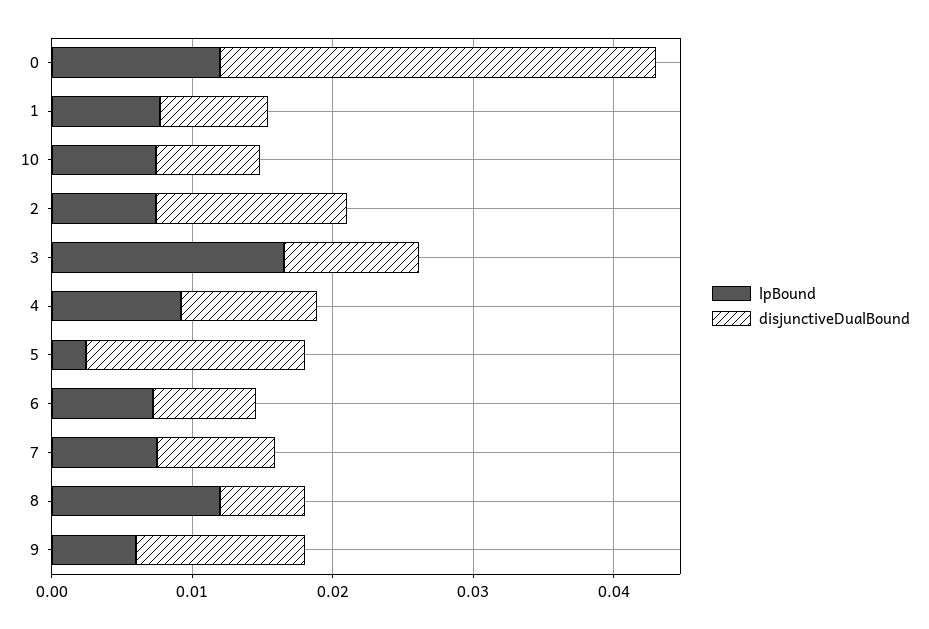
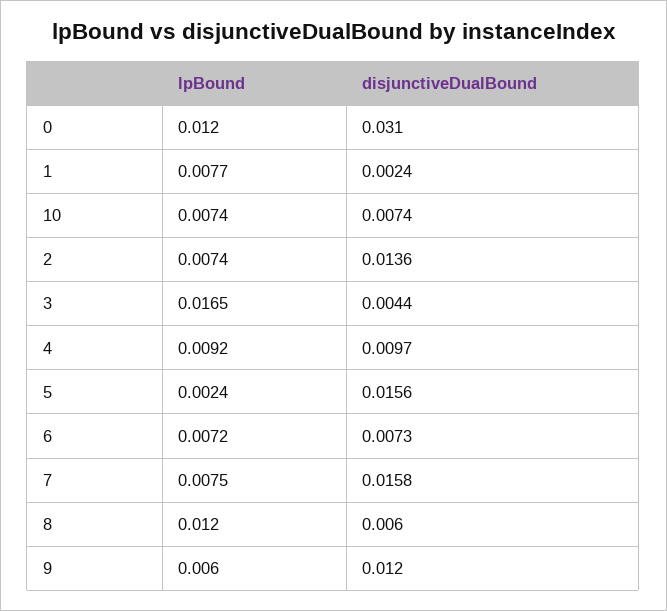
disjunctiveDualBound, 1: 0.008 -> 0.0024
disjunctiveDualBound, 3: 0.01 -> 0.0044
disjunctiveDualBound, 7: 0.008 -> 0.0158

